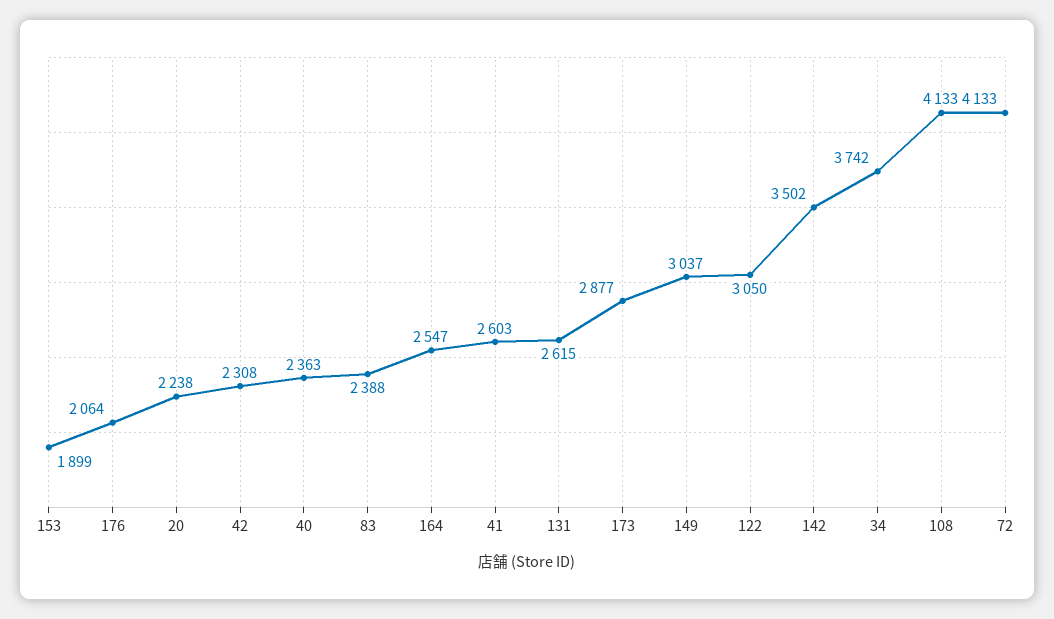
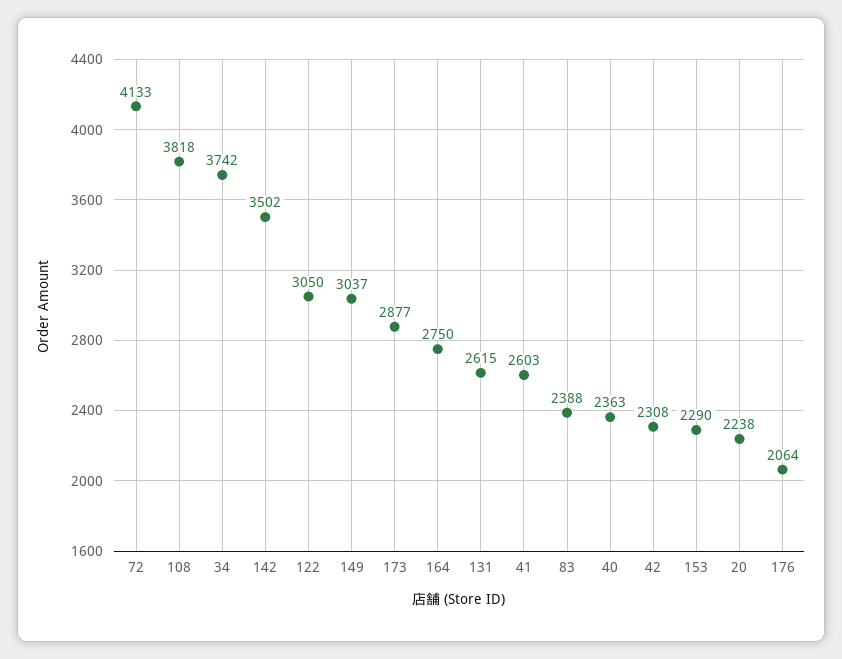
153: 1899 -> 2290
164: 2547 -> 2750
108: 4133 -> 3818

